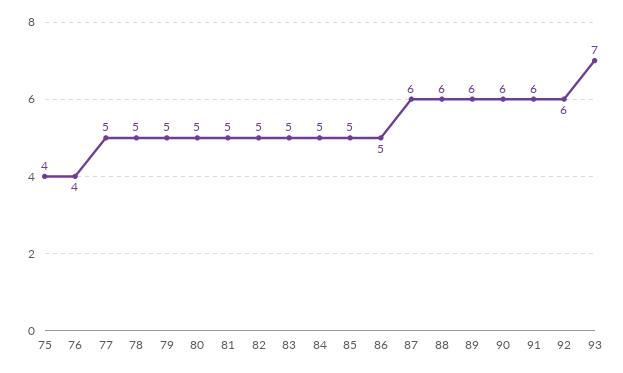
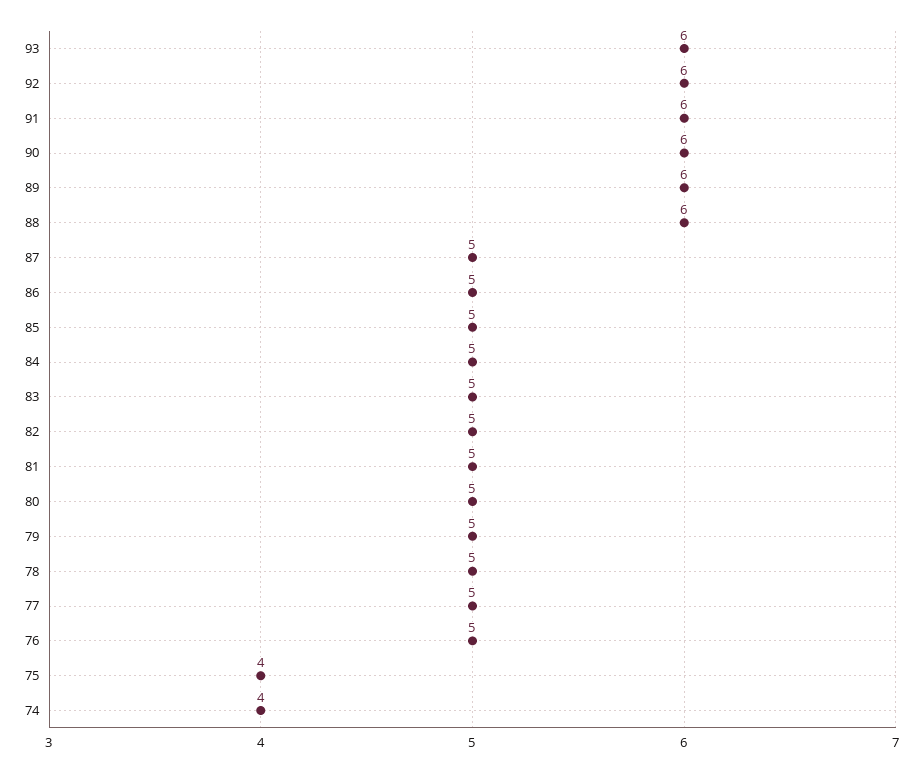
76: 4 -> 5
87: 6 -> 5
93: 7 -> 6
74: none -> 4

